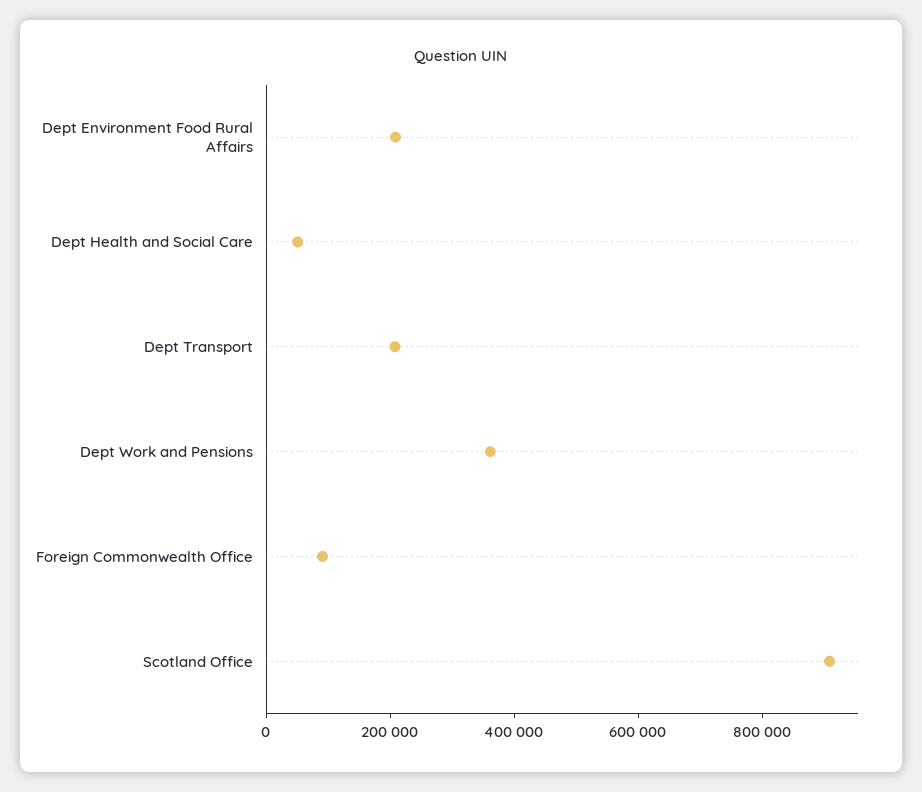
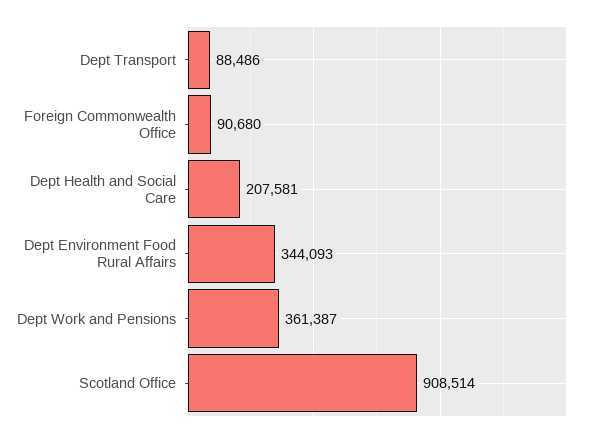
Dept Environment Food Rural Affairs: 200000 -> 344093
Dept Health and Social Care: 50000 -> 207581
Dept Transport: 200000 -> 88486

